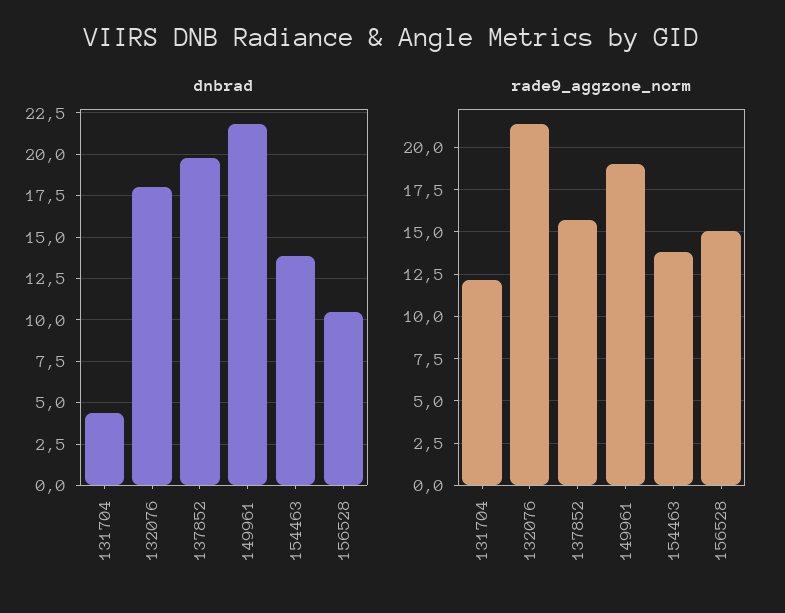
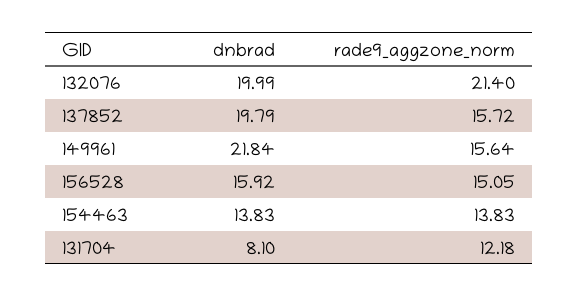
dnbrad, 131704: 4.5 -> 8.1
dnbrad, 132076: 18 -> 19.99
dnbrad, 156528: 10.5 -> 15.92
rade9_aggzone_norm, 149961: 19 -> 15.64

